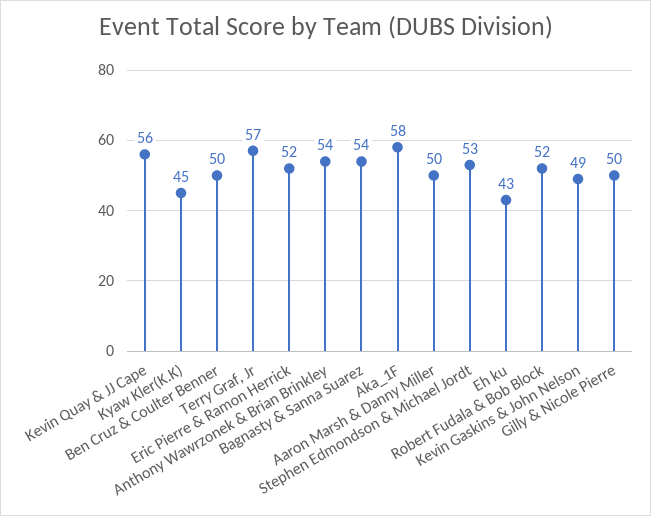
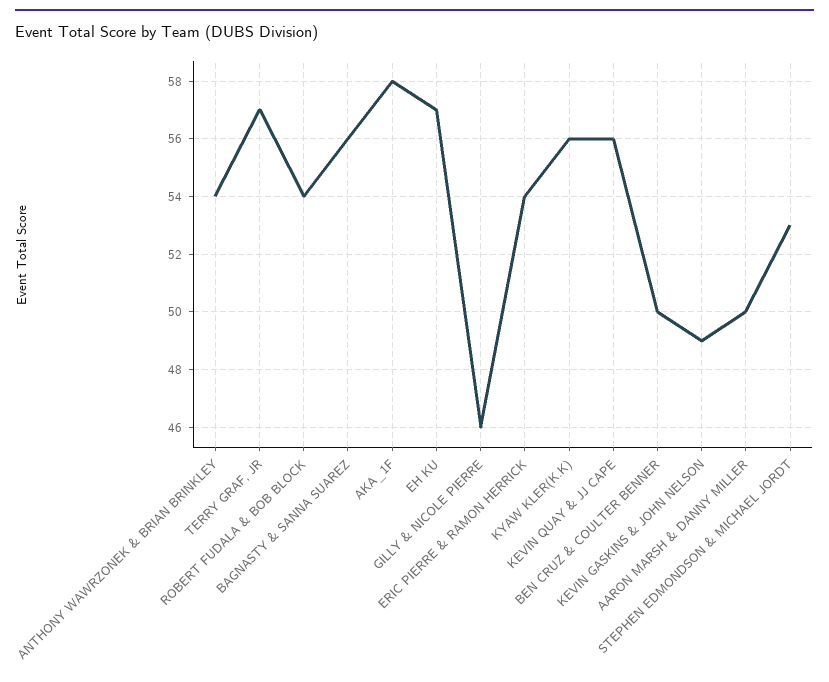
Kyaw Kler(K.K): 45 -> 56
Eric Pierre & Ramon Herrick: 52 -> 54
Bagnasty & Sanna Suarez: 54 -> 56
Eh ku: 43 -> 57
Robert Fudala & Bob Block: 52 -> 54
Gilly & Nicole Pierre: 50 -> 46

